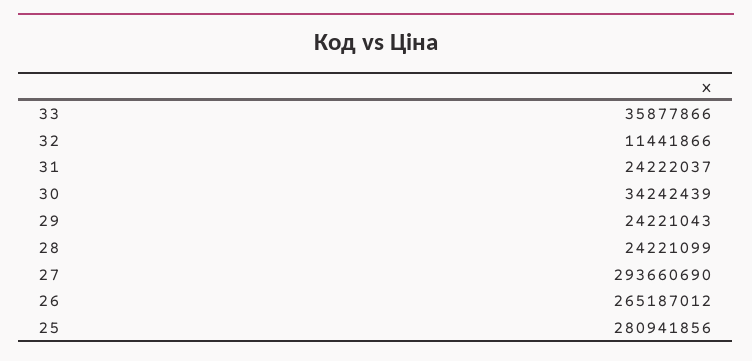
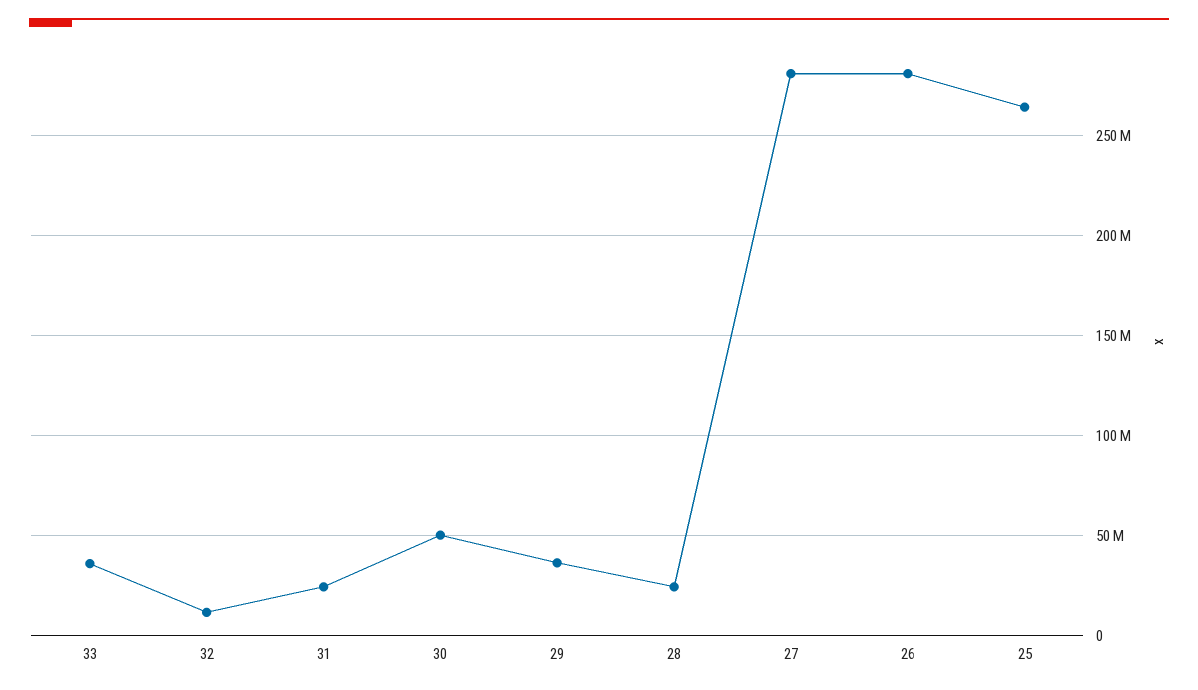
30: 34242439 -> 50000000
29: 24221043 -> 35000000
27: 293660690 -> 280000000
26: 265187012 -> 280000000
25: 280941856 -> 265000000

